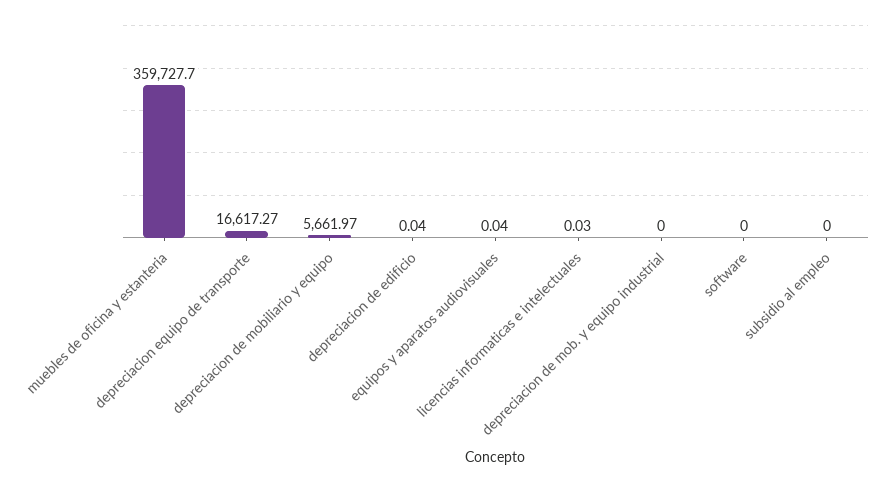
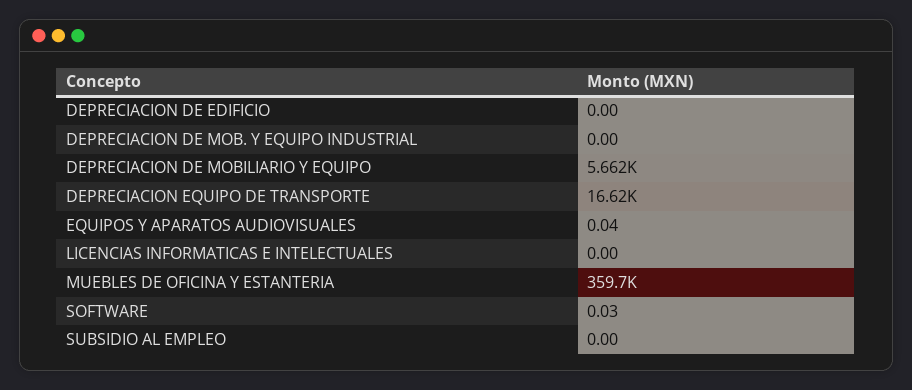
depreciacion de edificio: 0.04 -> 0
licencias informaticas e intelectuales: 0.03 -> 0
software: 0 -> 0.03

